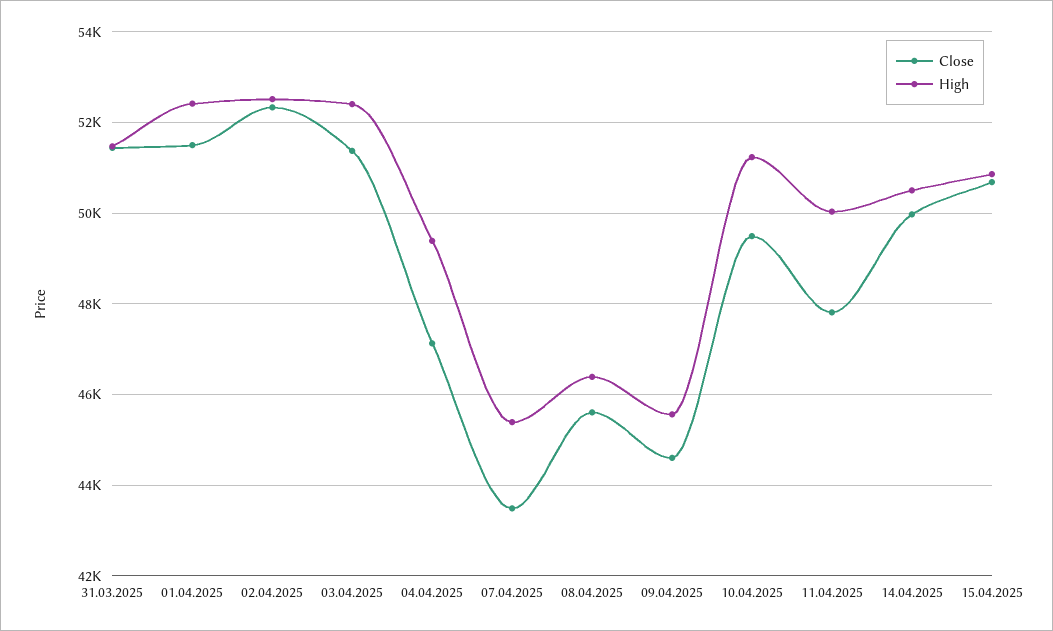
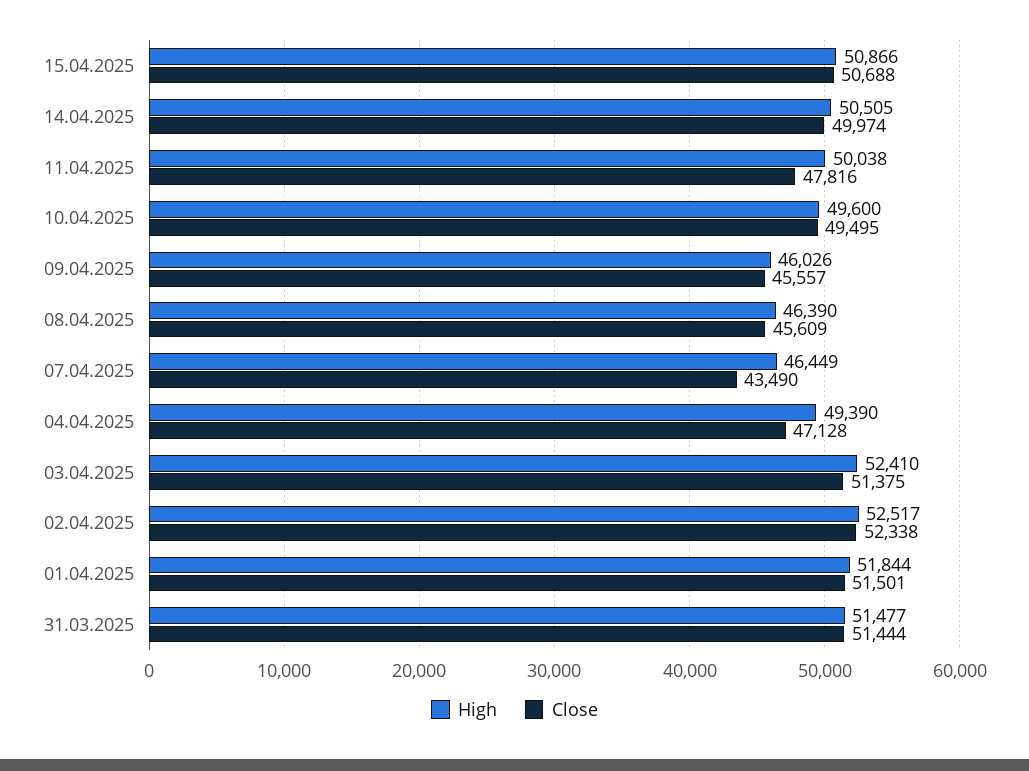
High, 01.04.2025: 52400 -> 51844
High, 07.04.2025: 45400 -> 46449
Close, 09.04.2025: 44600 -> 45557
High, 09.04.2025: 45600 -> 46026
High, 10.04.2025: 51200 -> 49600

